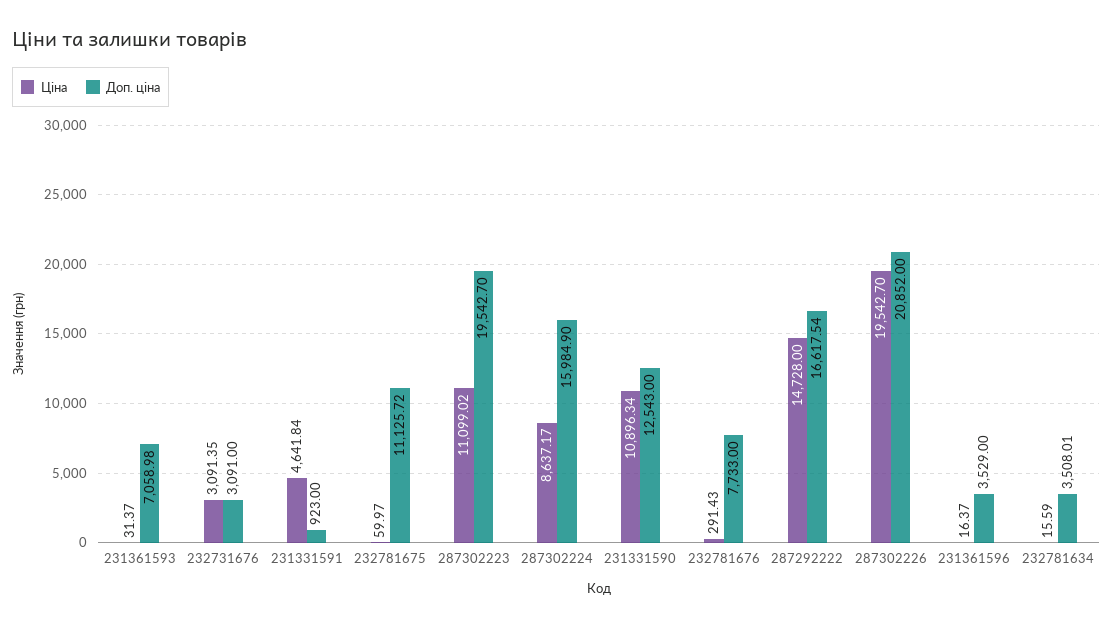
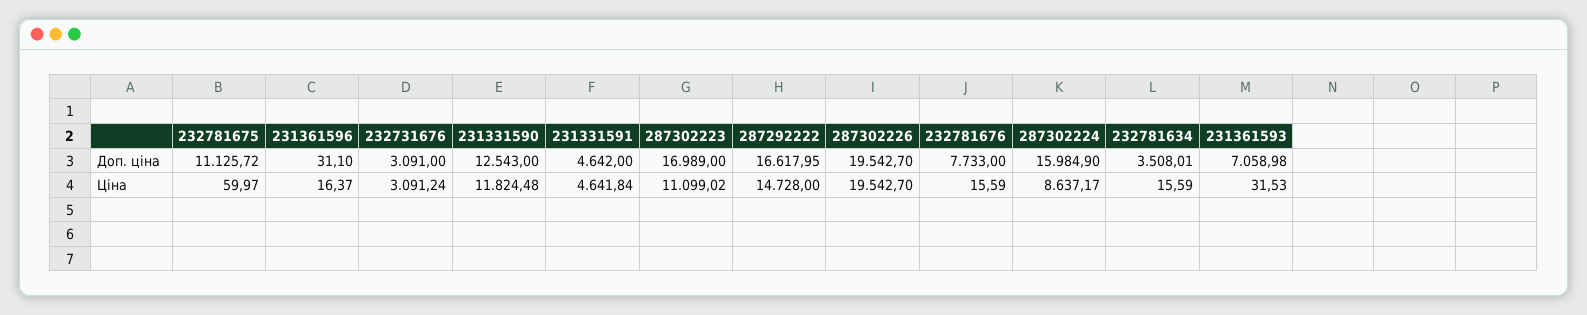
Ціна, 231361593: 31.37 -> 31.53
Ціна, 232731676: 3091.35 -> 3091.24
Доп. ціна, 231331591: 923 -> 4642
Доп. ціна, 287302223: 19542.7 -> 16989
Ціна, 231331590: 10896.34 -> 11824.48
Ціна, 232781676: 291.43 -> 15.59
Доп. ціна, 287292222: 16617.54 -> 16617.95
Доп. ціна, 287302226: 20852 -> 19542.7
Доп. ціна, 231361596: 3529 -> 31.1

